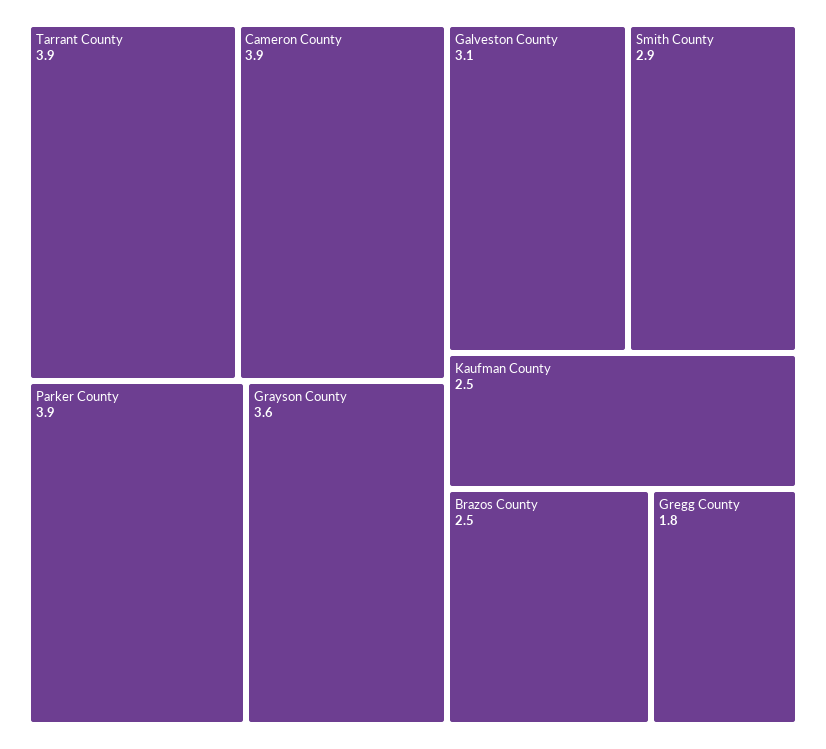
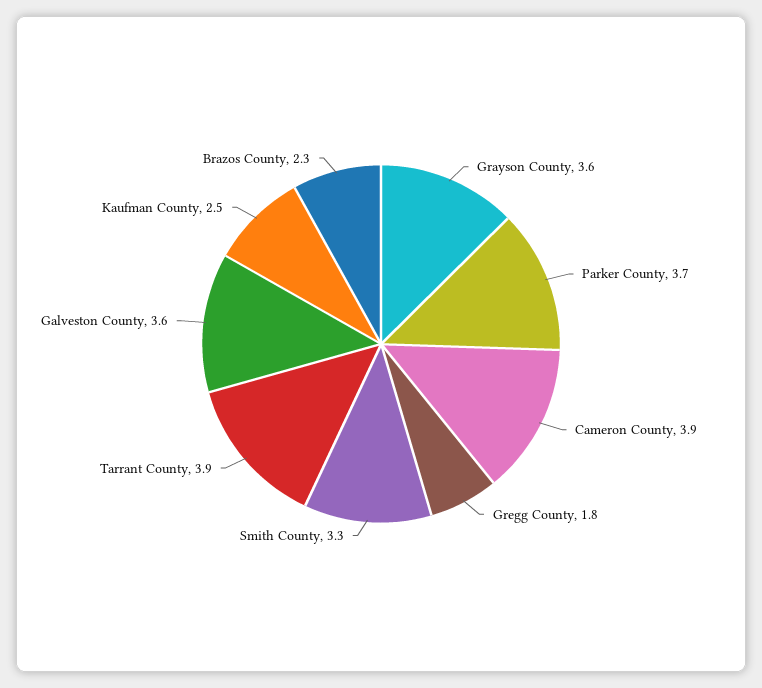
Parker County: 3.9 -> 3.7
Galveston County: 3.1 -> 3.6
Smith County: 2.9 -> 3.3
Brazos County: 2.5 -> 2.3

